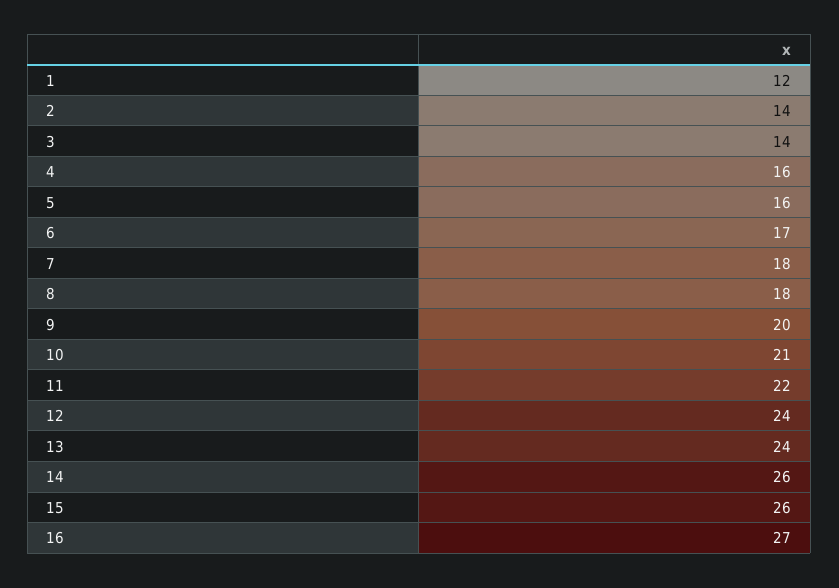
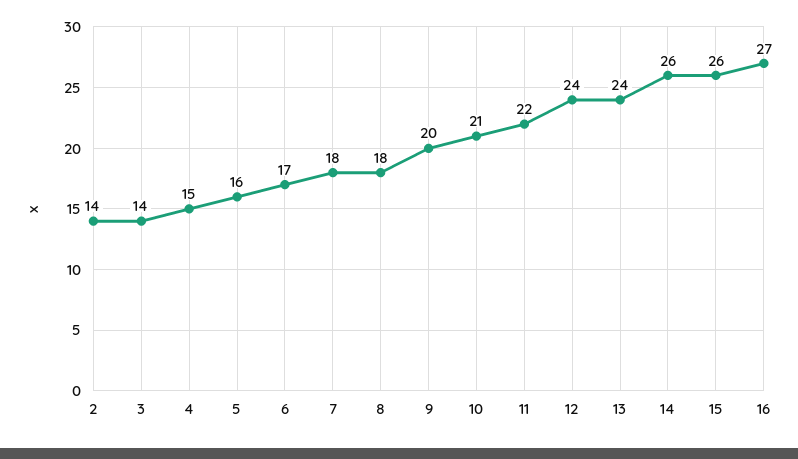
1: 12 -> none
4: 16 -> 15

